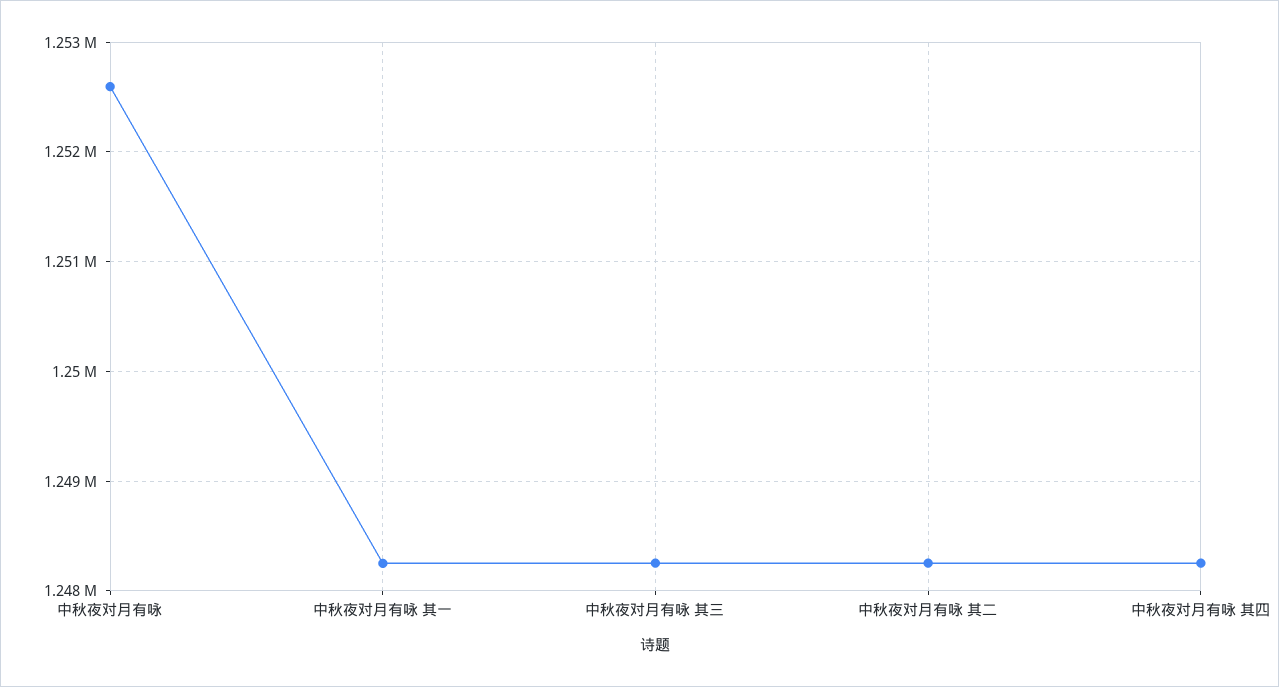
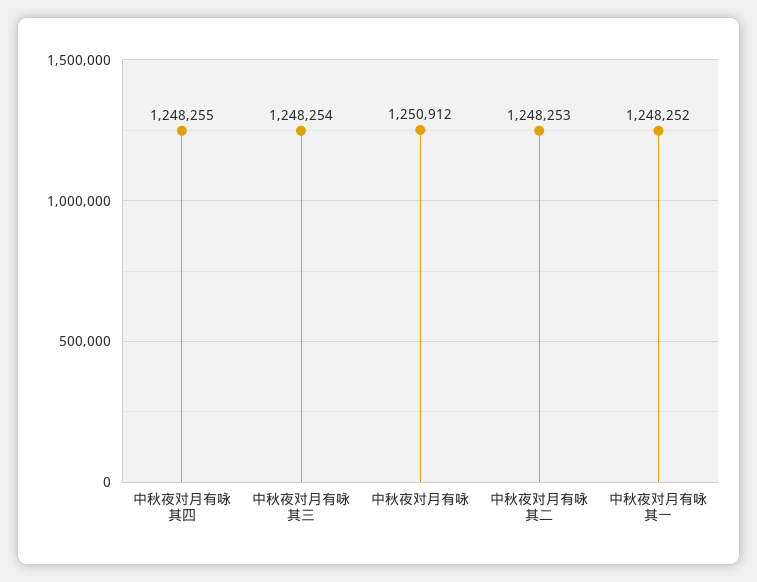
中秋夜对月有咏: 1252600 -> 1250912

